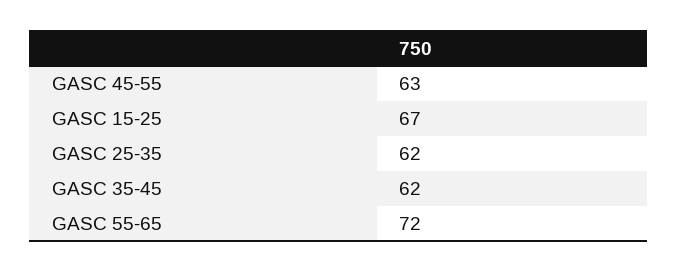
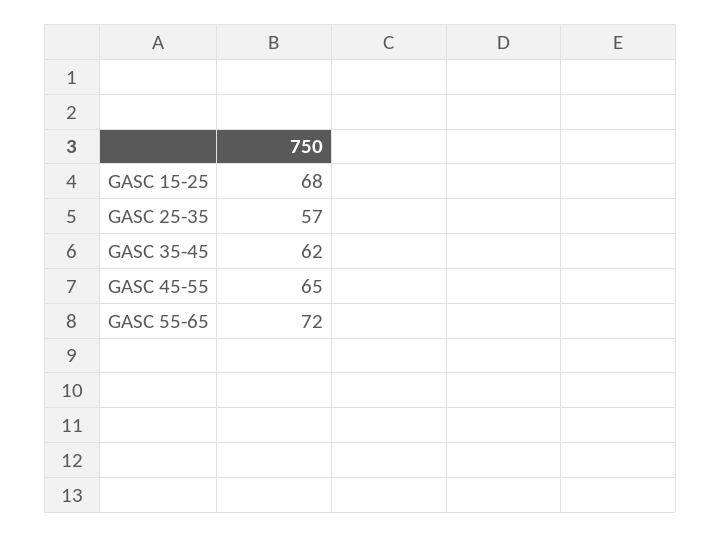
GASC 45-55: 63 -> 65
GASC 15-25: 67 -> 68
GASC 25-35: 62 -> 57

